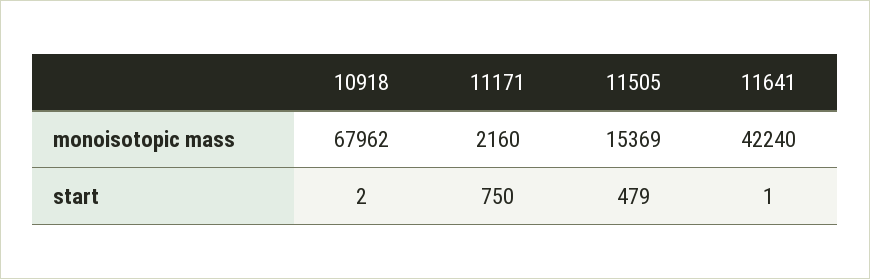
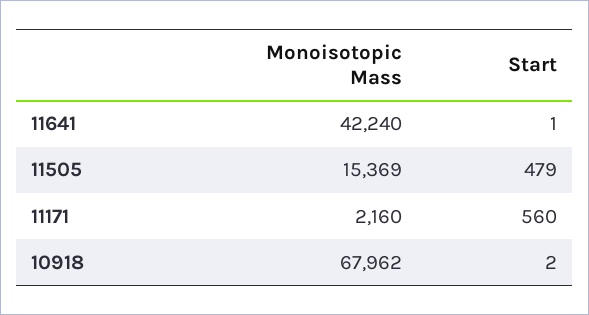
11171, start: 750 -> 560

